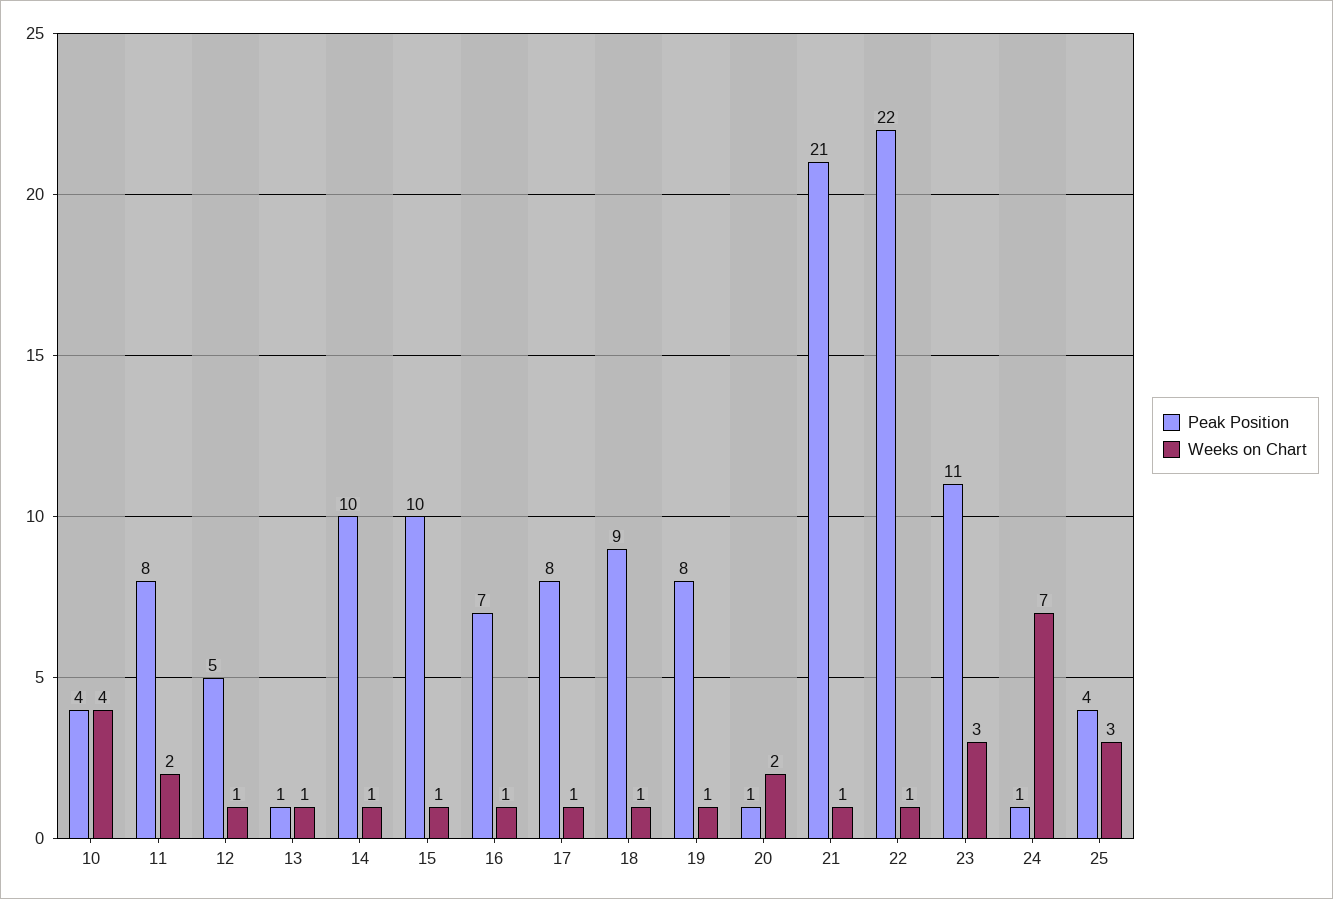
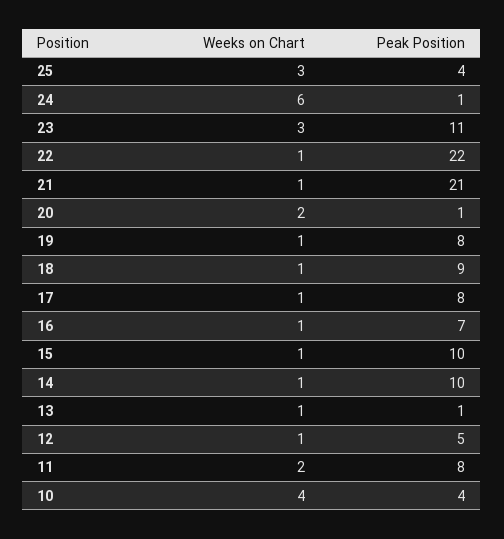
Weeks on Chart, 24: 7 -> 6

